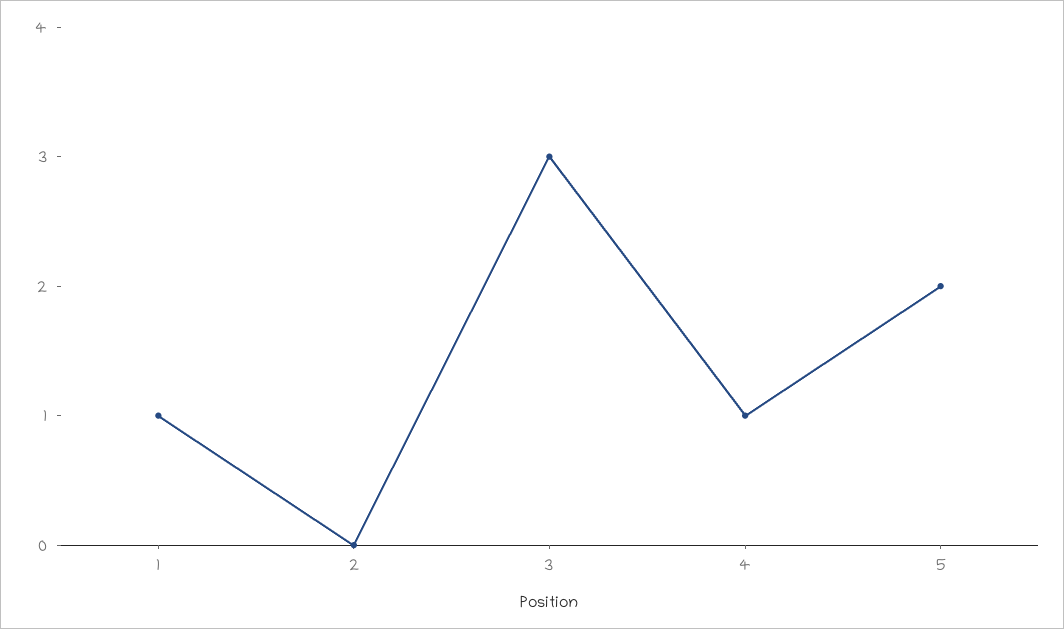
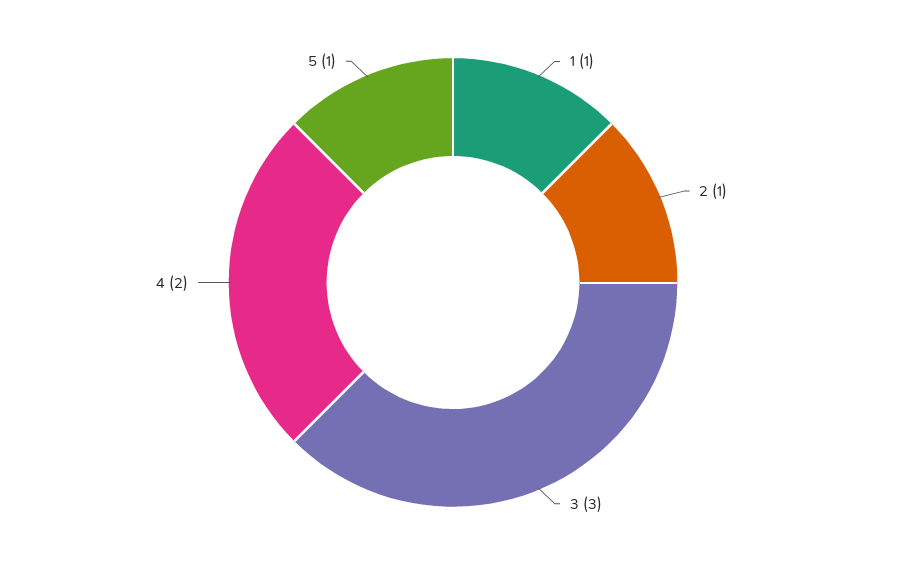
2: 0 -> 1
4: 1 -> 2
5: 2 -> 1

